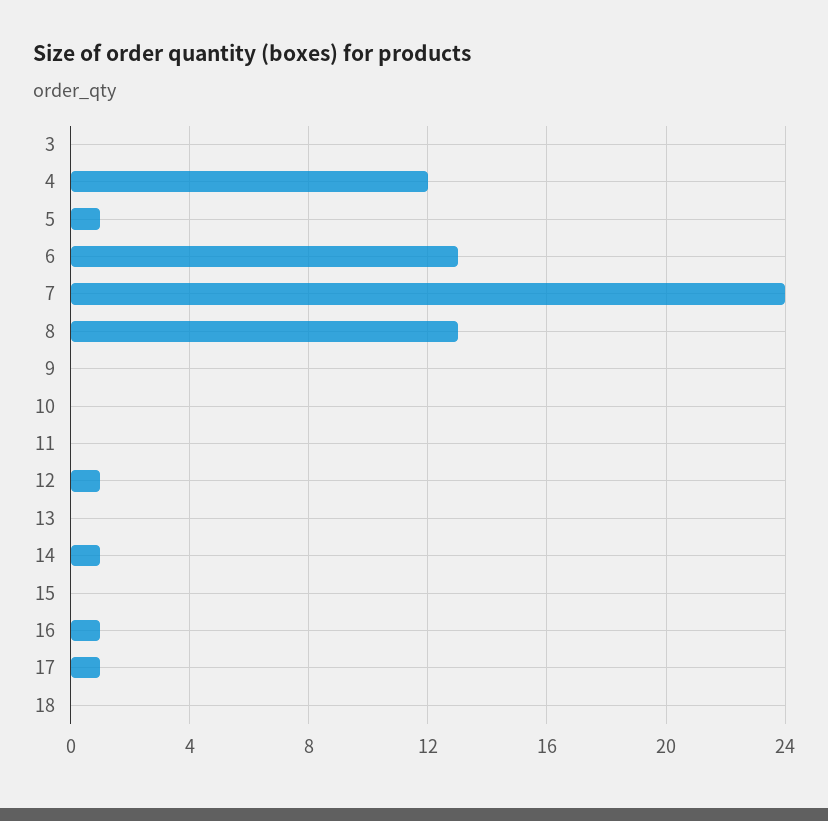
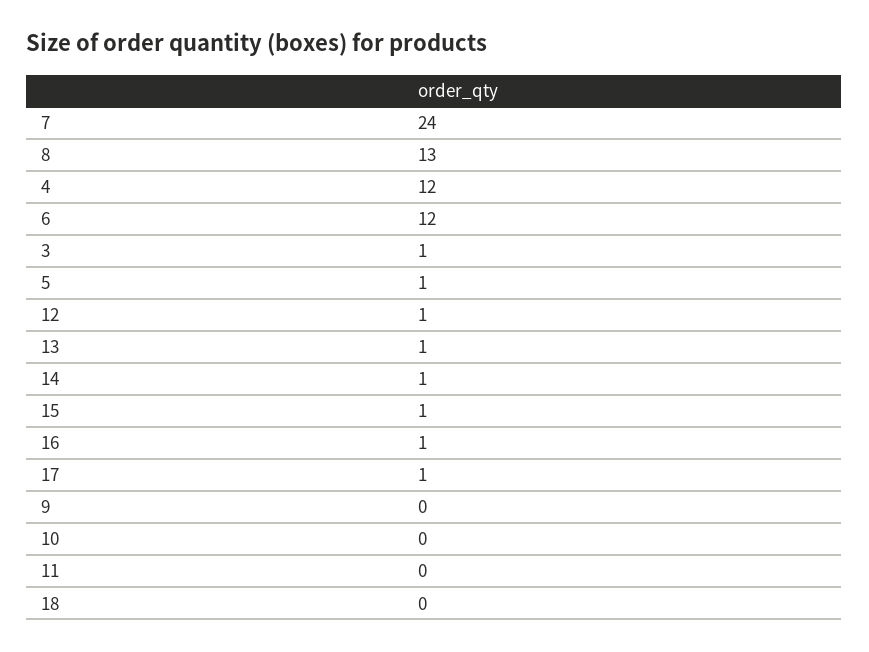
3: 0 -> 1
6: 13 -> 12
13: 0 -> 1
15: 0 -> 1

